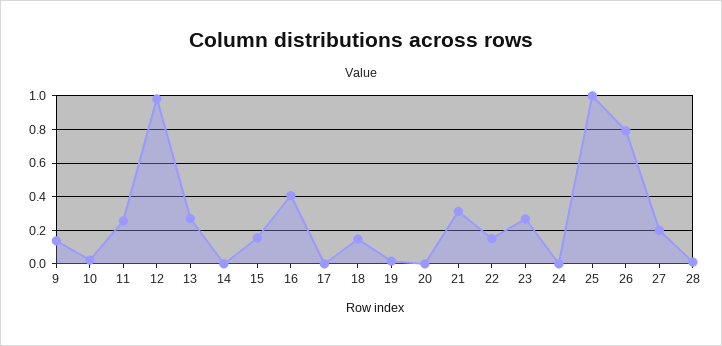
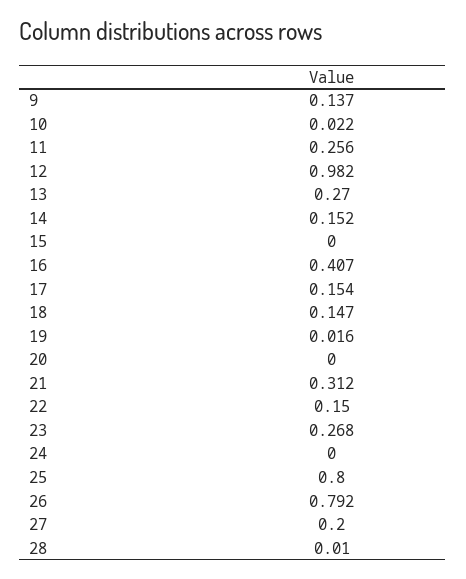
14: 0 -> 0.152
15: 0.15 -> 0
17: 0 -> 0.154
25: 1 -> 0.8

